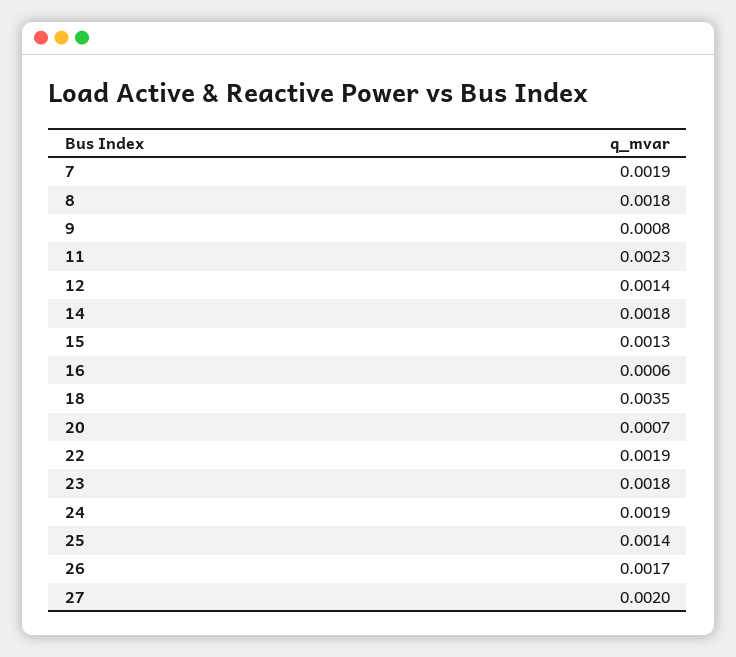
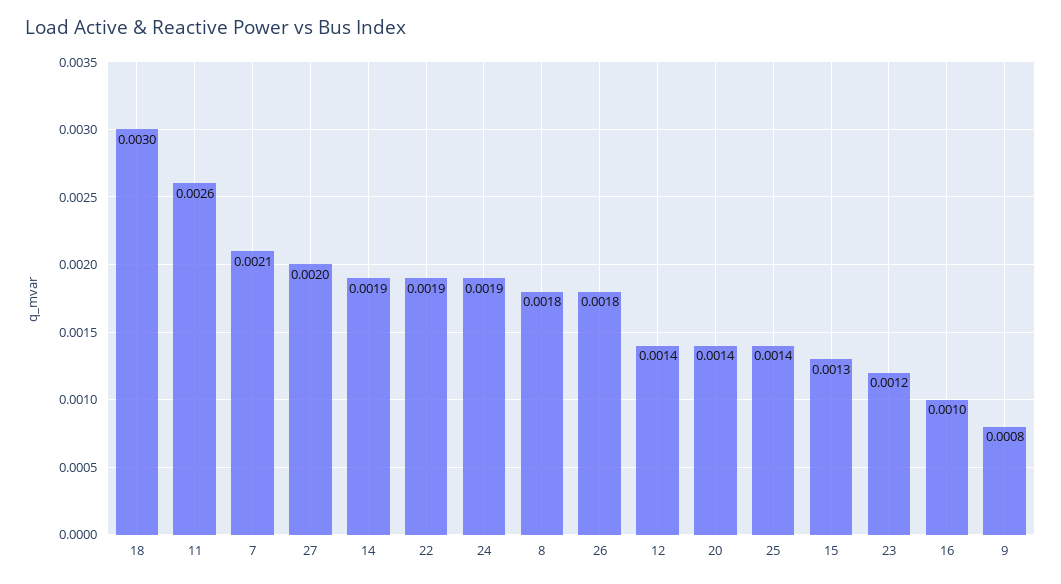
7: 0.0019 -> 0.0021
11: 0.0023 -> 0.0026
14: 0.0018 -> 0.0019
16: 0.0006 -> 0.001
18: 0.0035 -> 0.003
20: 0.0007 -> 0.0014
23: 0.0018 -> 0.0012
26: 0.0017 -> 0.0018

